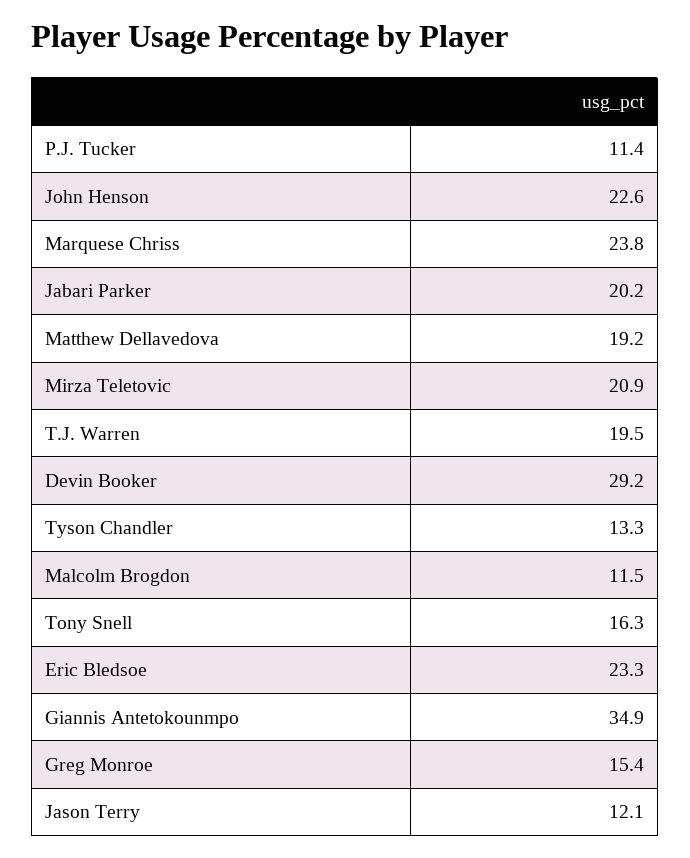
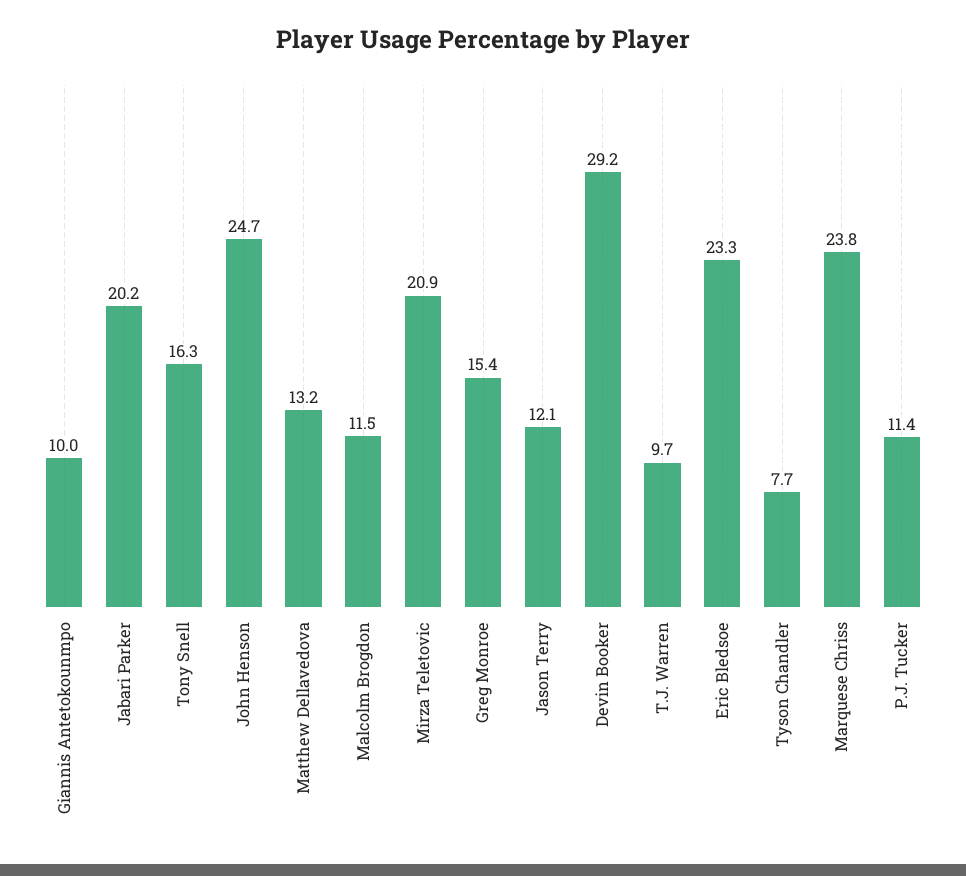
John Henson: 22.6 -> 24.7
Matthew Dellavedova: 19.2 -> 13.2
T.J. Warren: 19.5 -> 9.7
Tyson Chandler: 13.3 -> 7.7
Giannis Antetokounmpo: 34.9 -> 10

